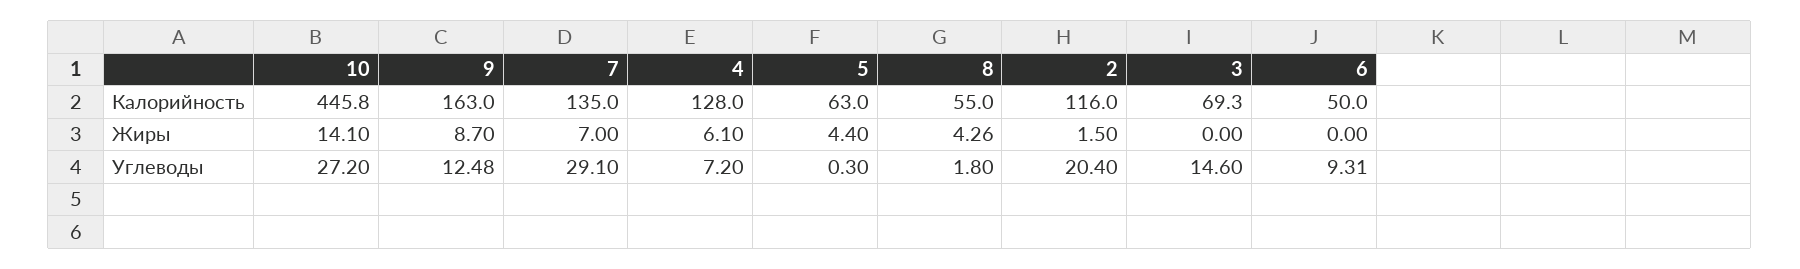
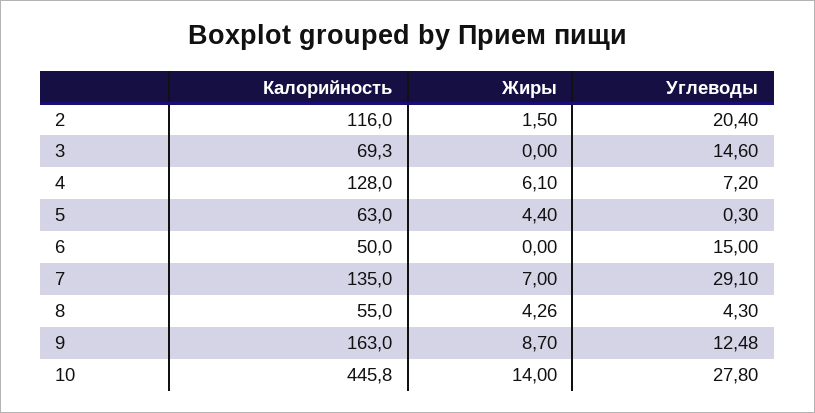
10, Жиры: 14.1 -> 14
10, Углеводы: 27.2 -> 27.8
8, Углеводы: 1.8 -> 4.3
6, Углеводы: 9.31 -> 15

